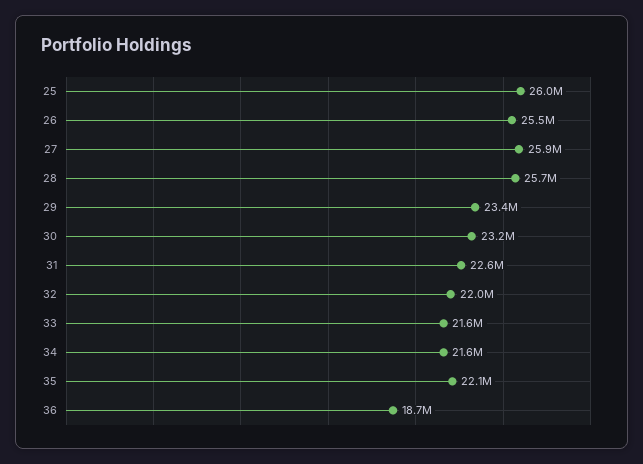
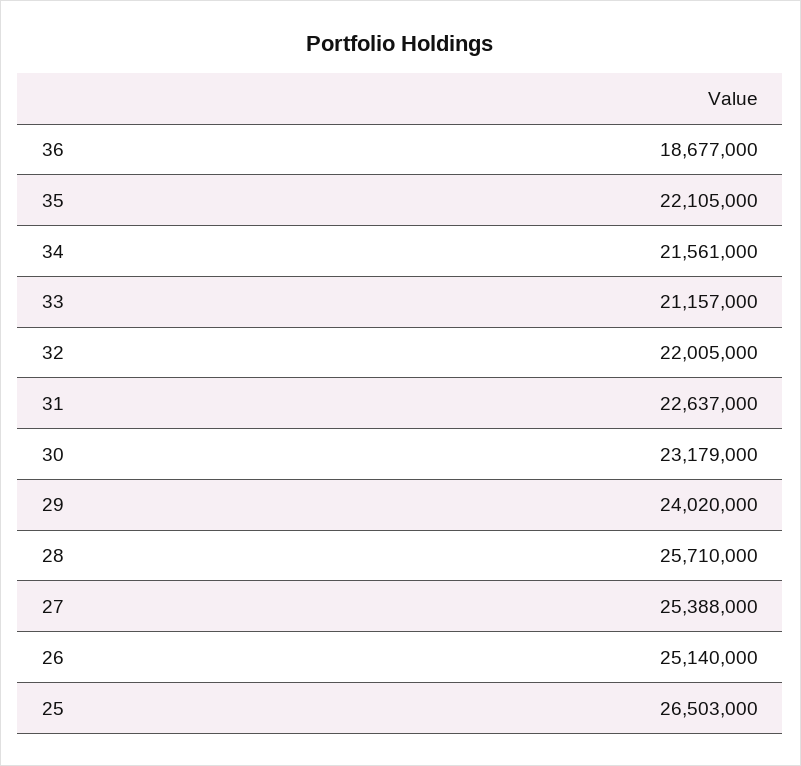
25: 26000000 -> 26503000
26: 25500000 -> 25140000
27: 25900000 -> 25388000
29: 23400000 -> 24020000
33: 21600000 -> 21157000

